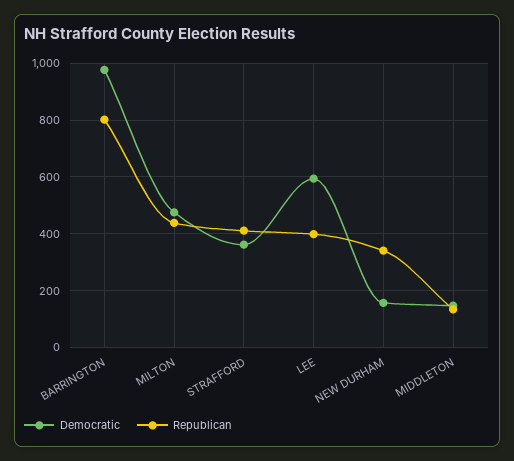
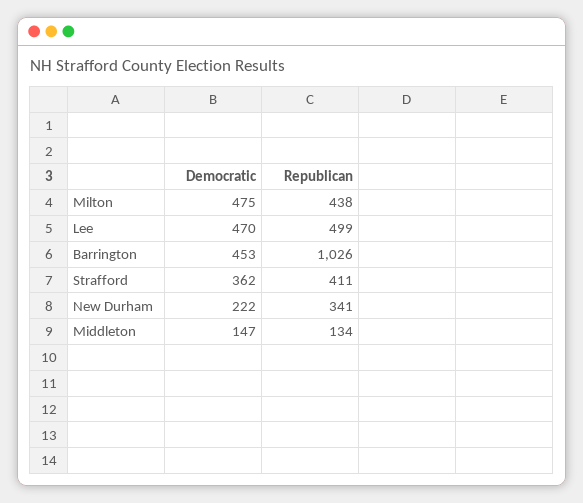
Democratic, BARRINGTON: 975 -> 453
Republican, BARRINGTON: 800 -> 1026
Democratic, LEE: 600 -> 470
Republican, LEE: 400 -> 499
Democratic, NEW DURHAM: 150 -> 222

